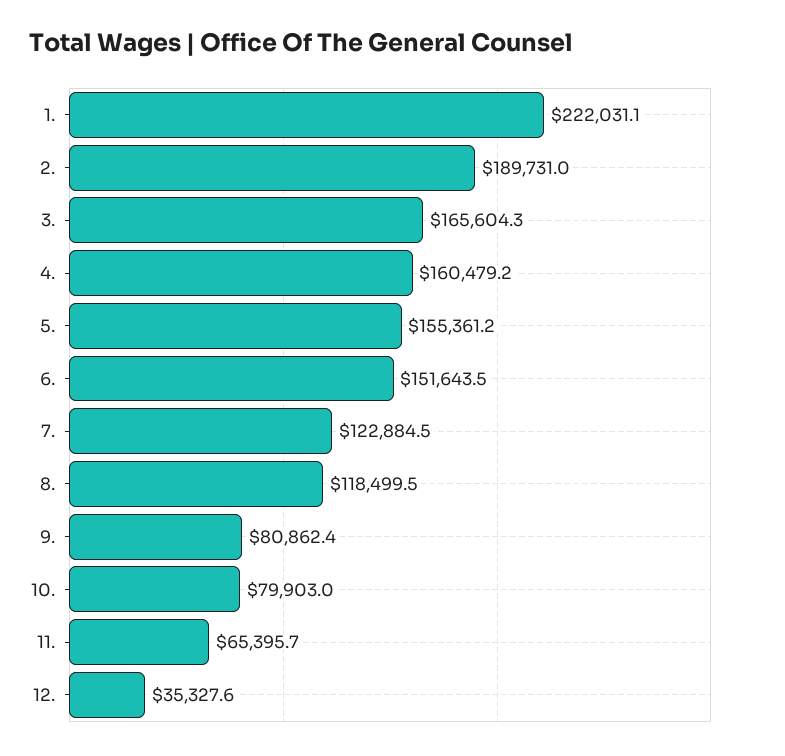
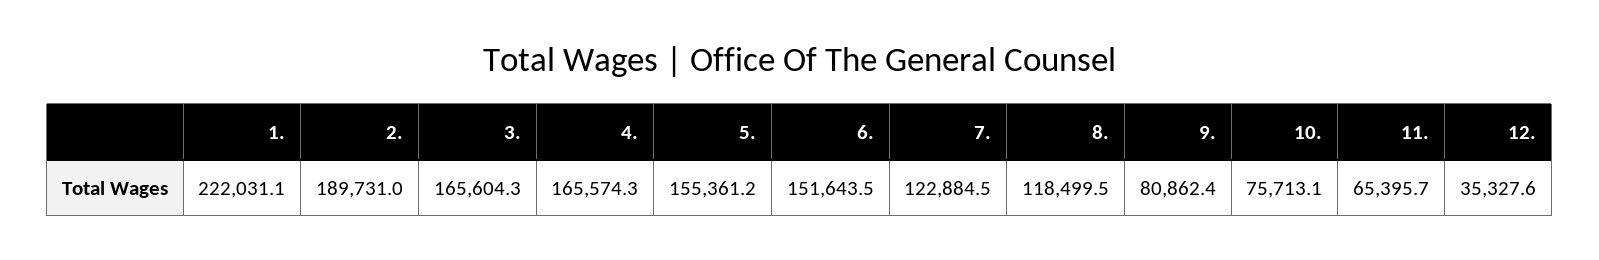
4.: 160479.2 -> 165574.3
10.: 79903 -> 75713.1

